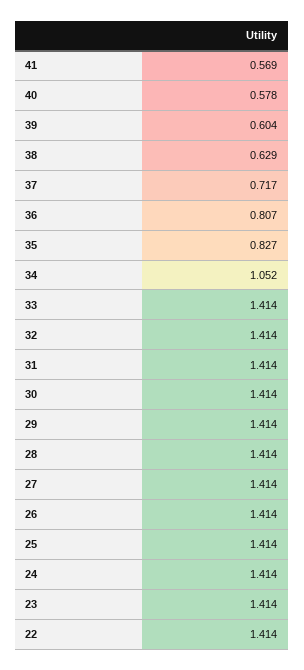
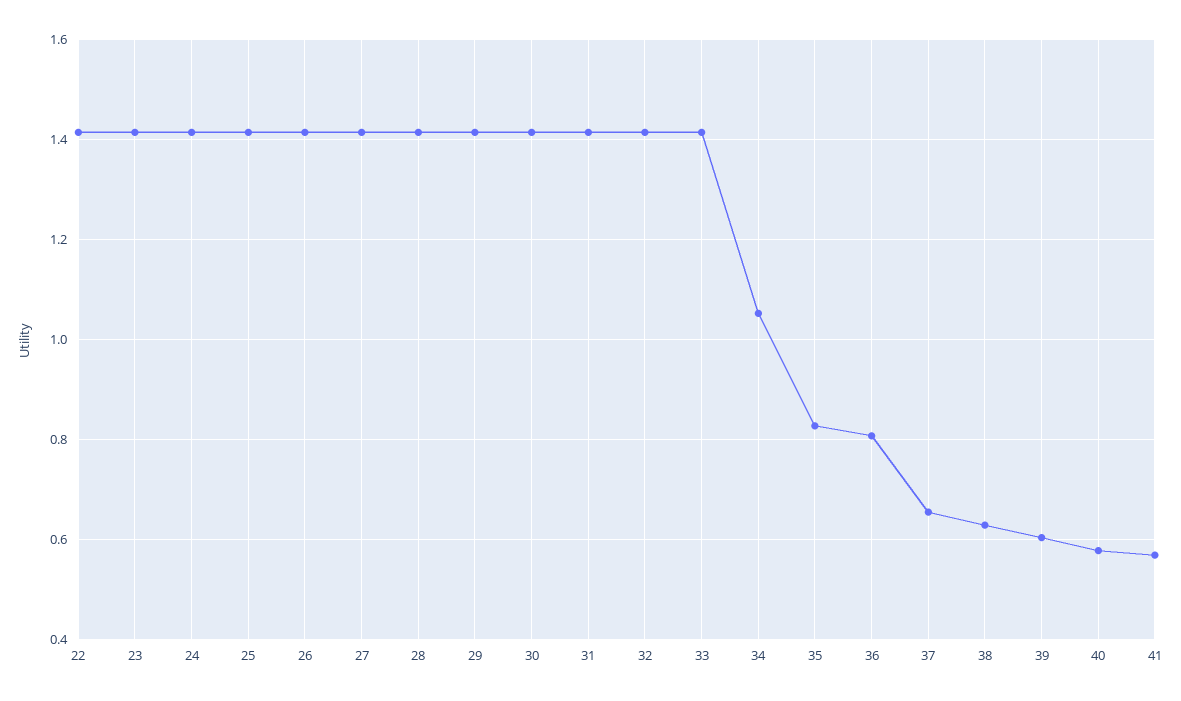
37: 0.717 -> 0.66

